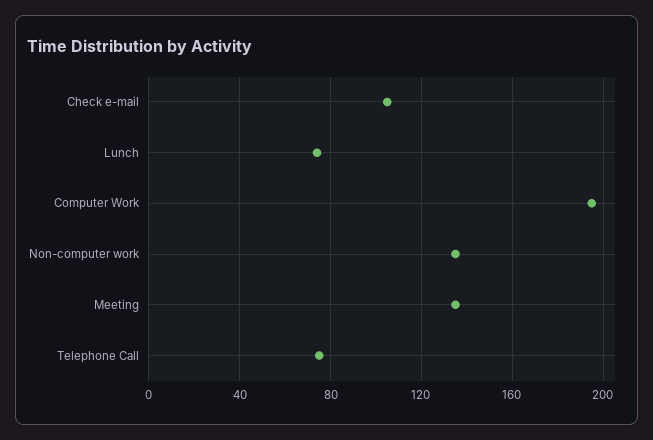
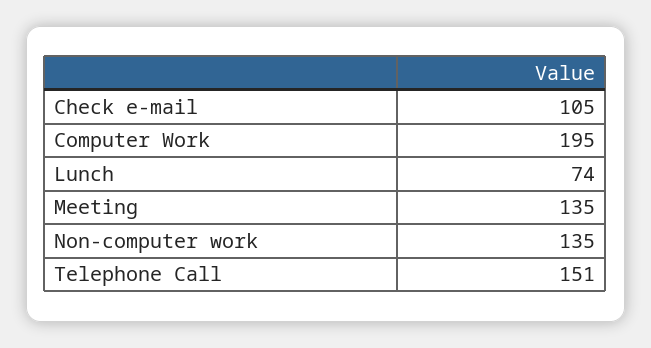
Telephone Call: 75 -> 151

